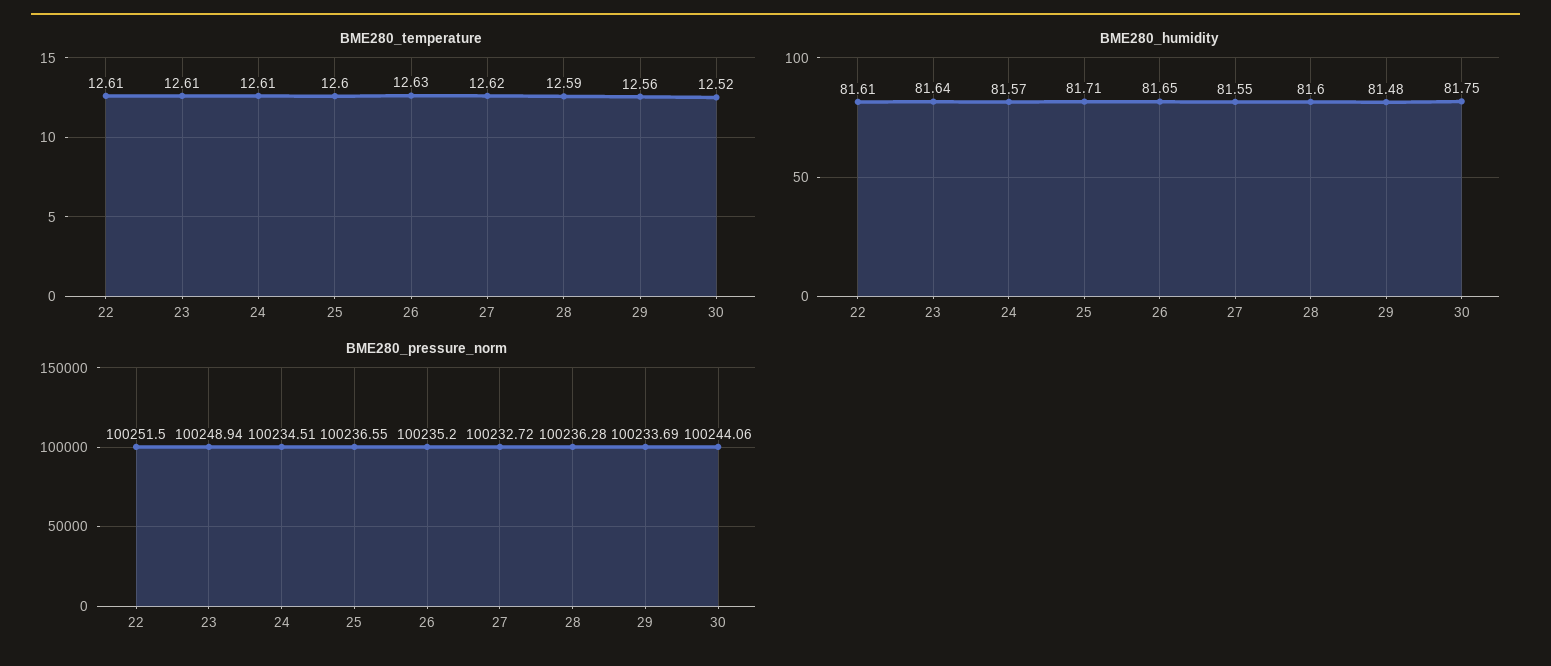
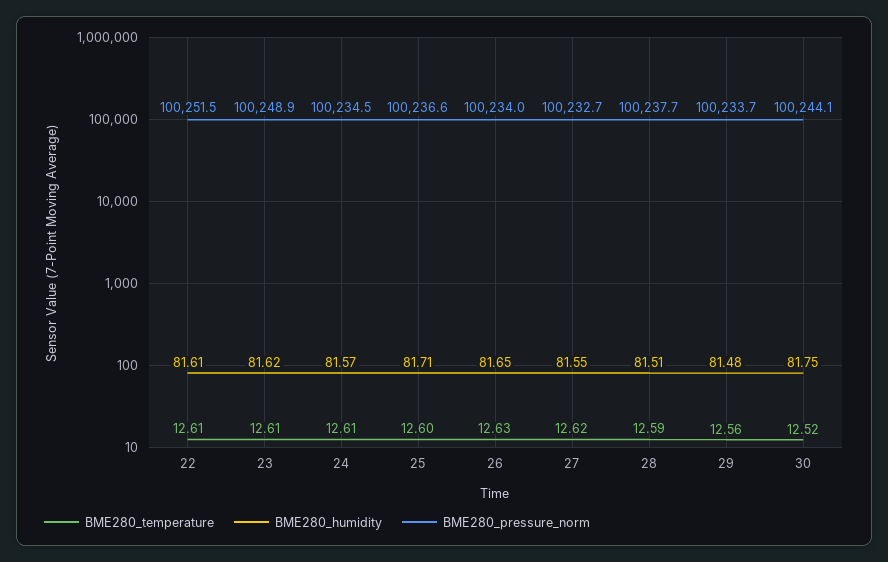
BME280_humidity, 23: 81.64 -> 81.62
BME280_humidity, 28: 81.6 -> 81.51
BME280_pressure_norm, 26: 100235.2 -> 100234
BME280_pressure_norm, 28: 100236.28 -> 100237.7

